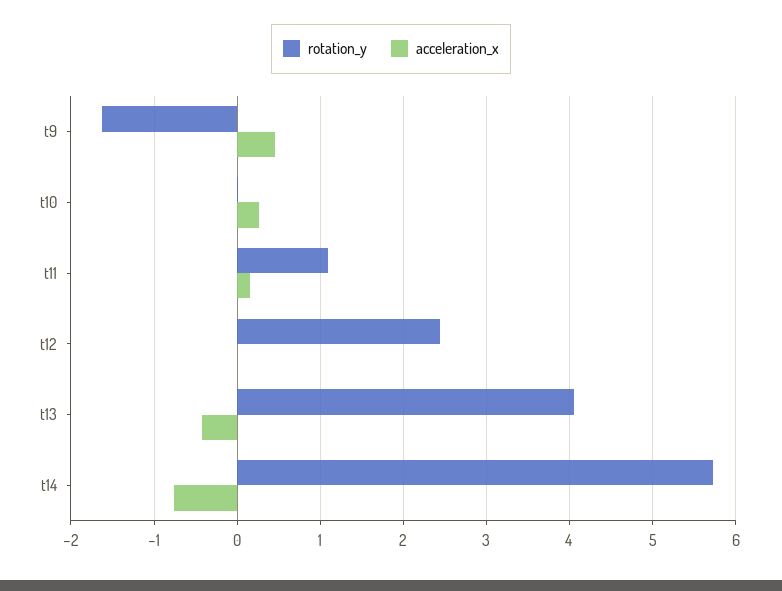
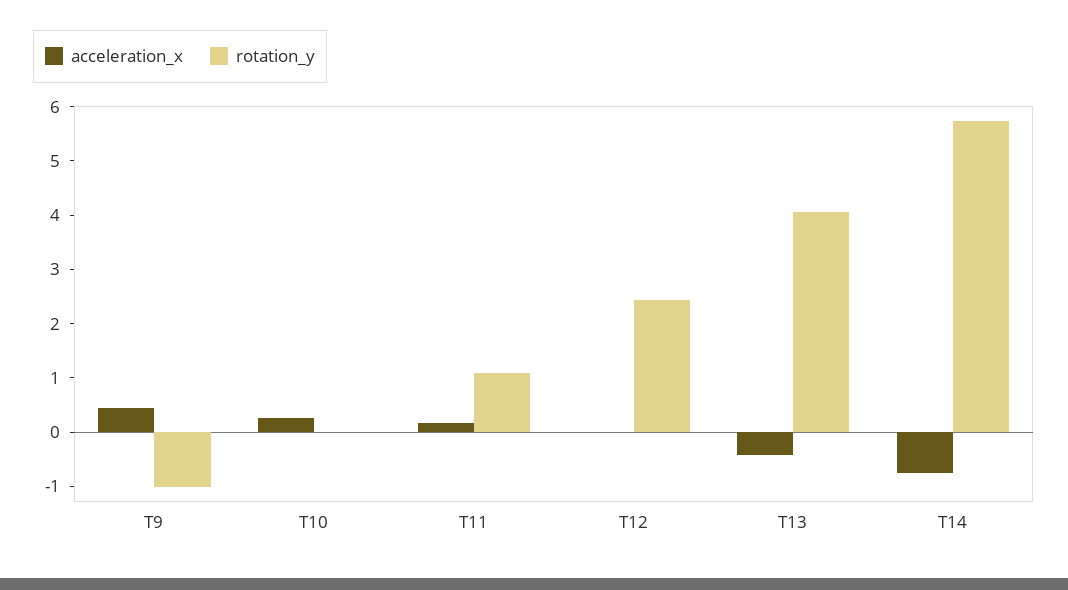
rotation_y, t9: -1.6 -> -1

